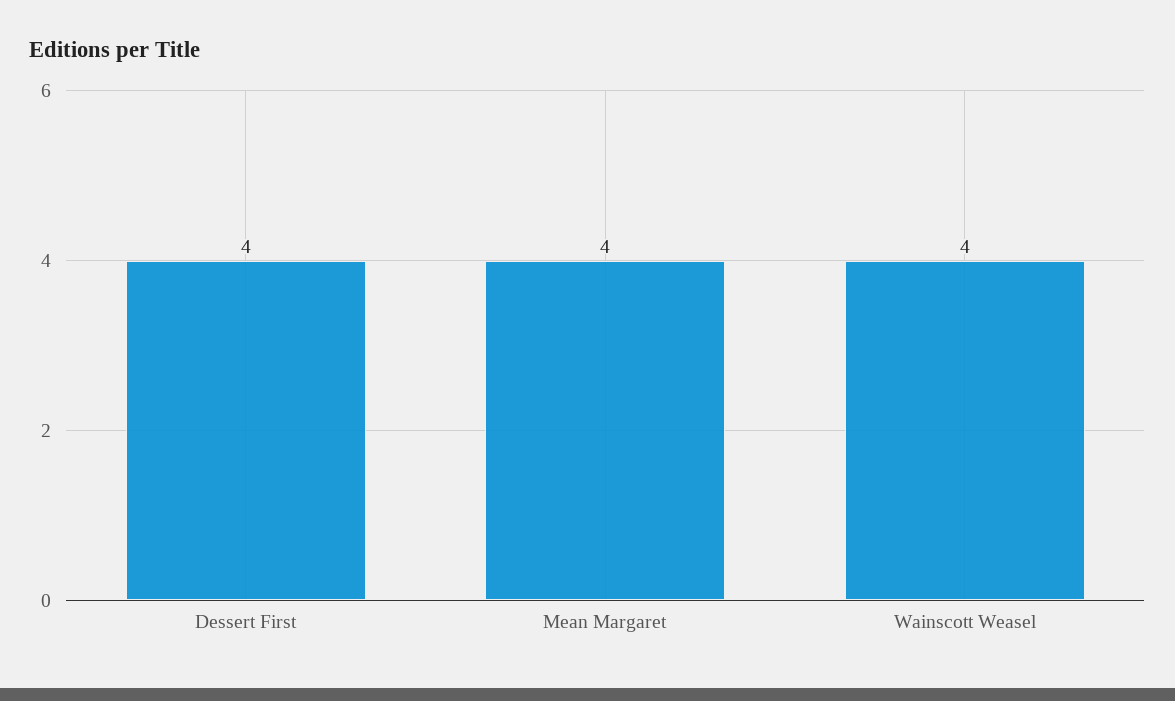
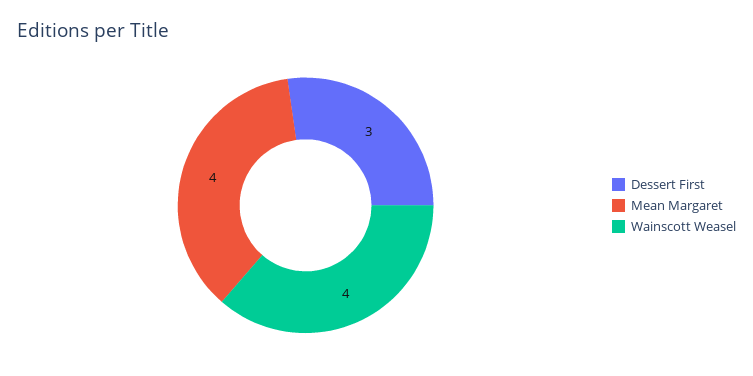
Dessert First: 4 -> 3

